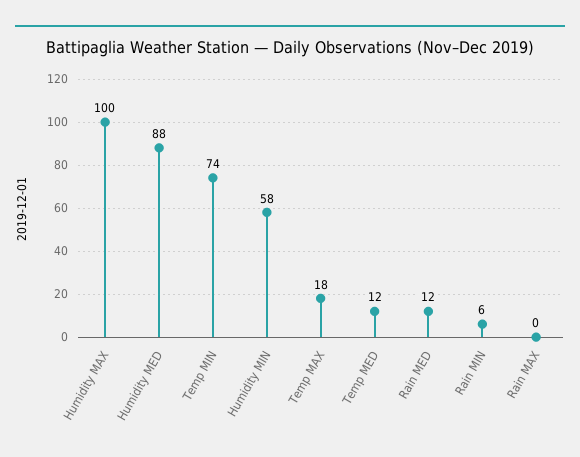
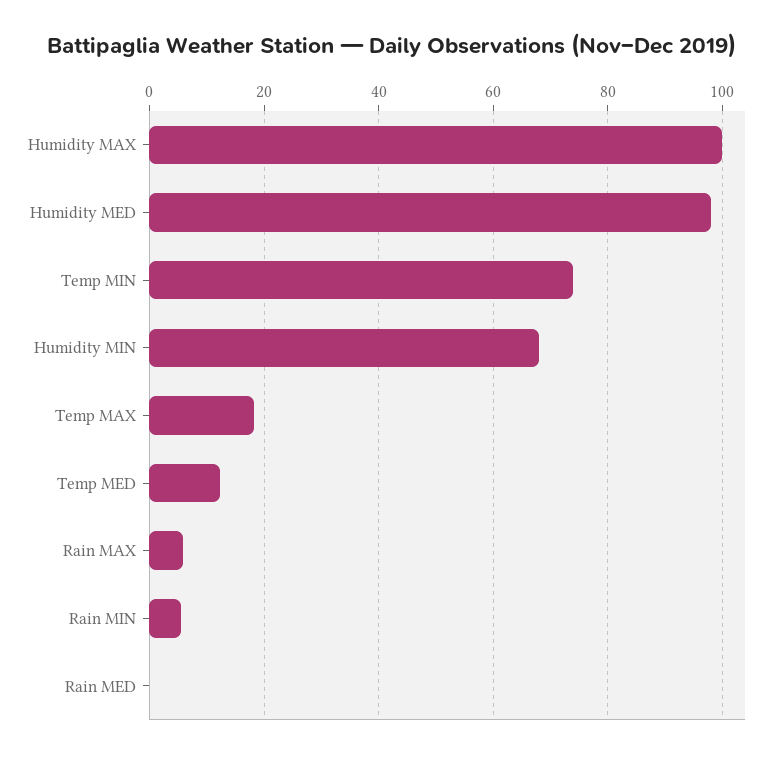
Humidity MED: 88 -> 98
Humidity MIN: 58 -> 68
Rain MED: 12 -> 0
Rain MAX: 0 -> 6

